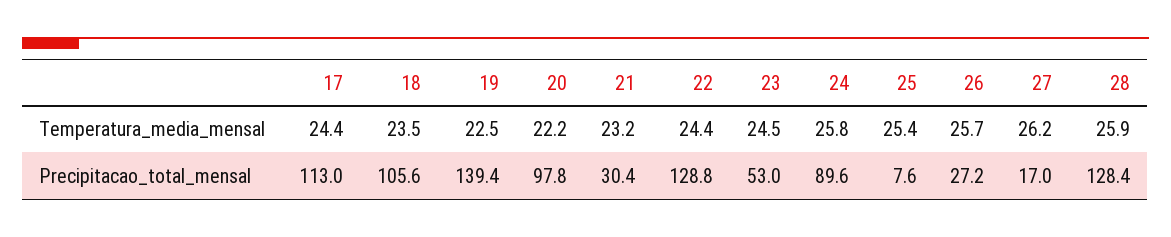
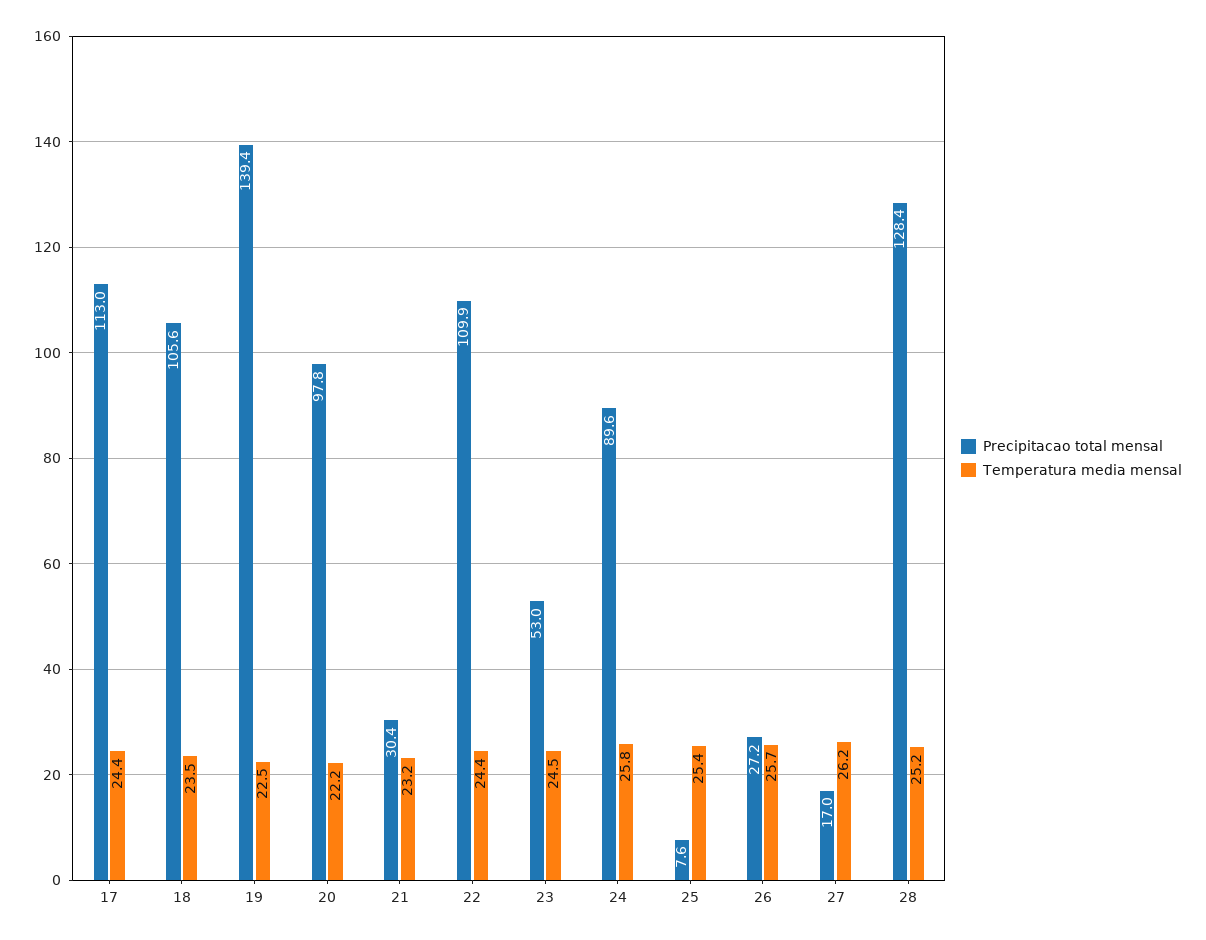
Temperatura_media_mensal, 28: 25.9 -> 25.2
Precipitacao_total_mensal, 22: 128.8 -> 109.9

